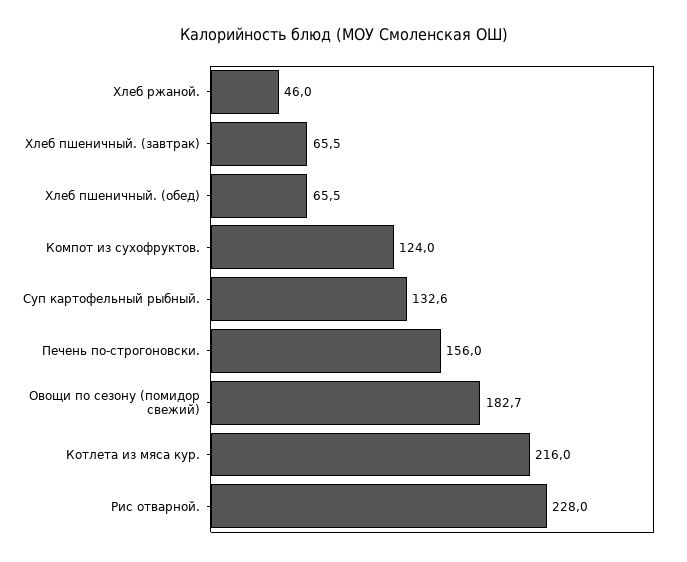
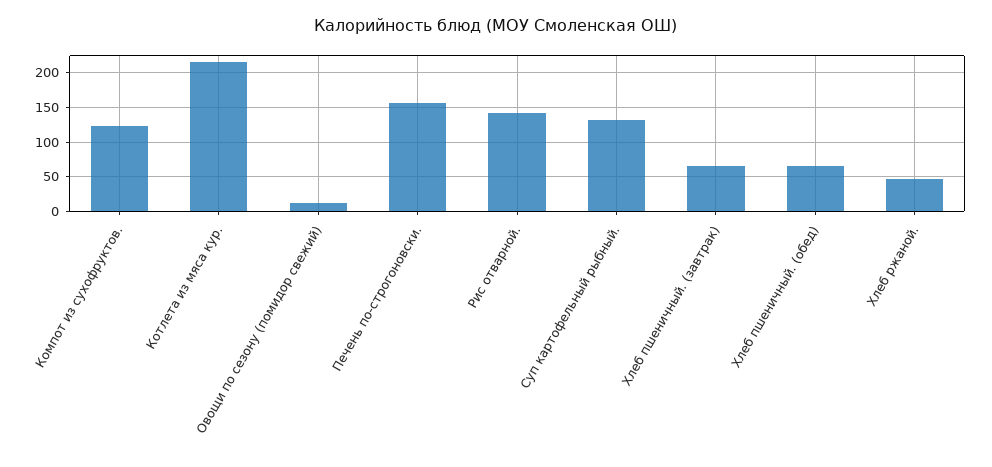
Овощи по сезону (помидор свежий): 182.7 -> 10
Рис отварной.: 228 -> 140

